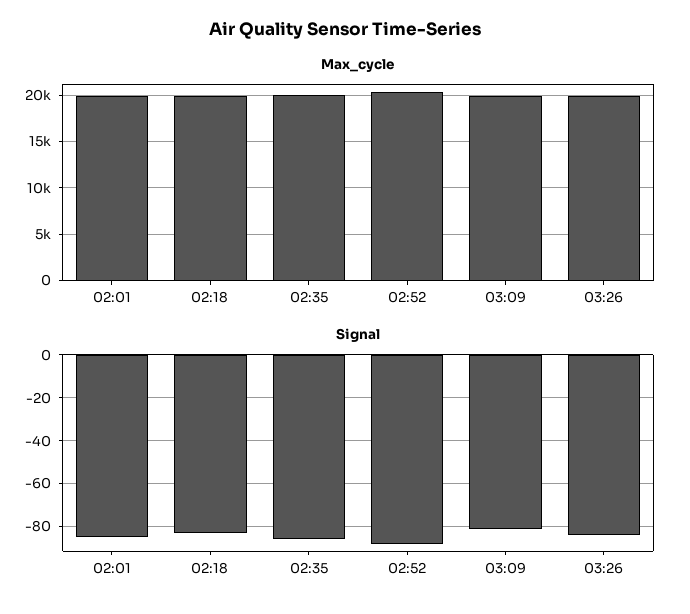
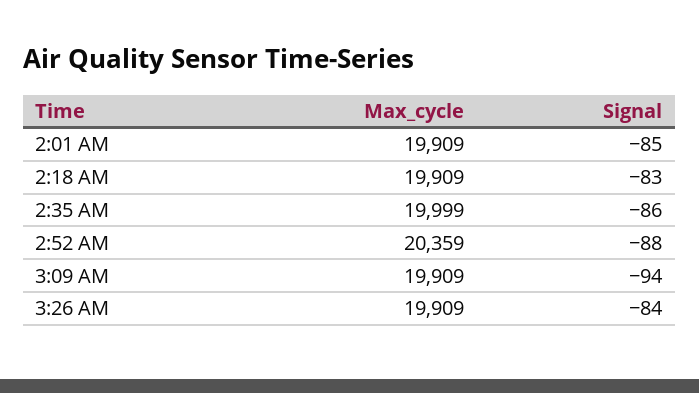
Signal, 03:09: -80 -> -94

